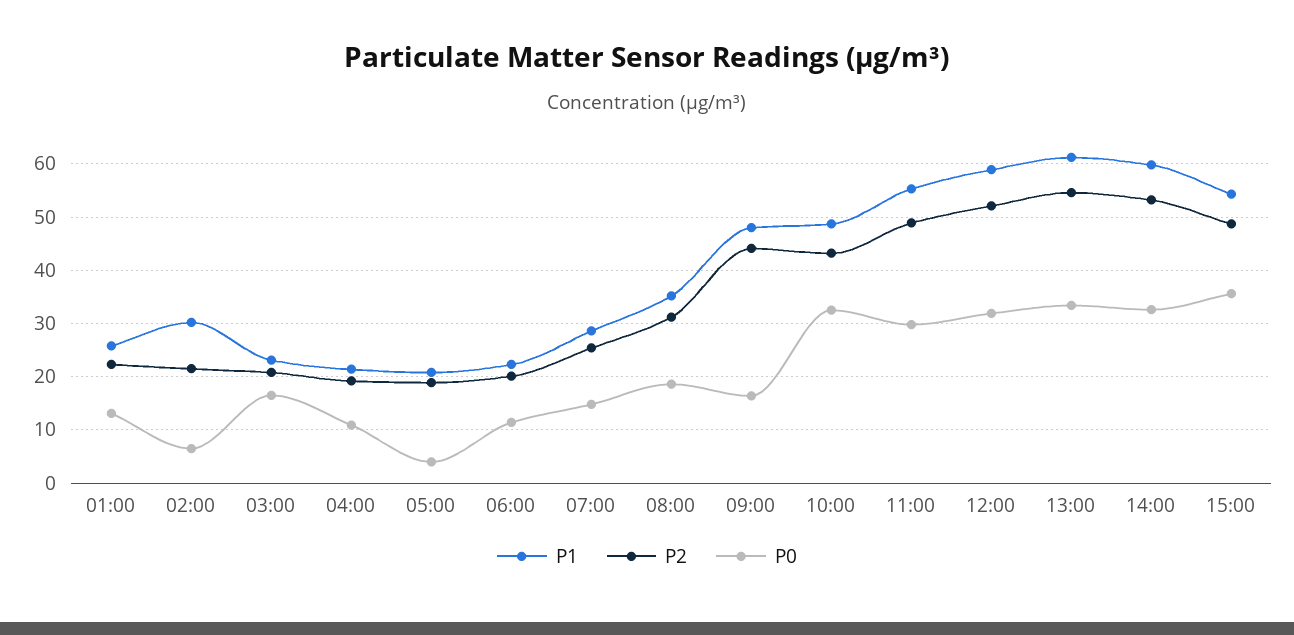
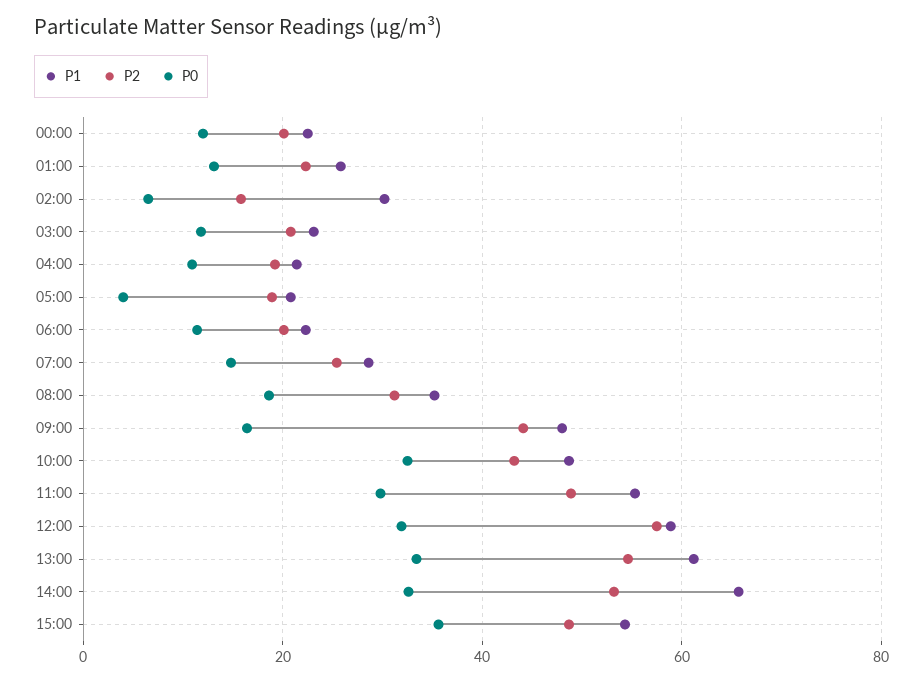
P2, 02:00: 22 -> 16
P0, 03:00: 16 -> 12
P2, 12:00: 52 -> 58
P1, 14:00: 60 -> 66
P1, 00:00: none -> 22
P2, 00:00: none -> 20
P0, 00:00: none -> 12

